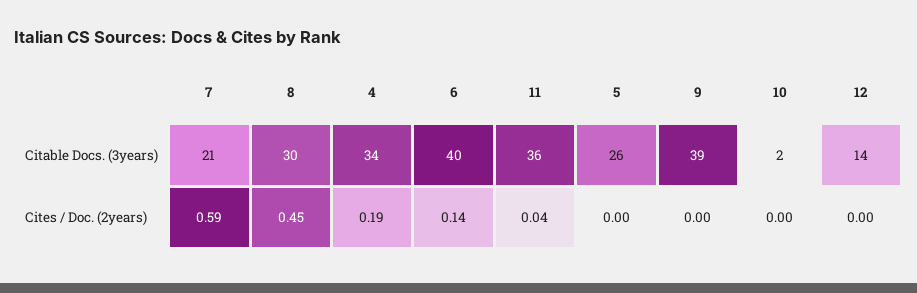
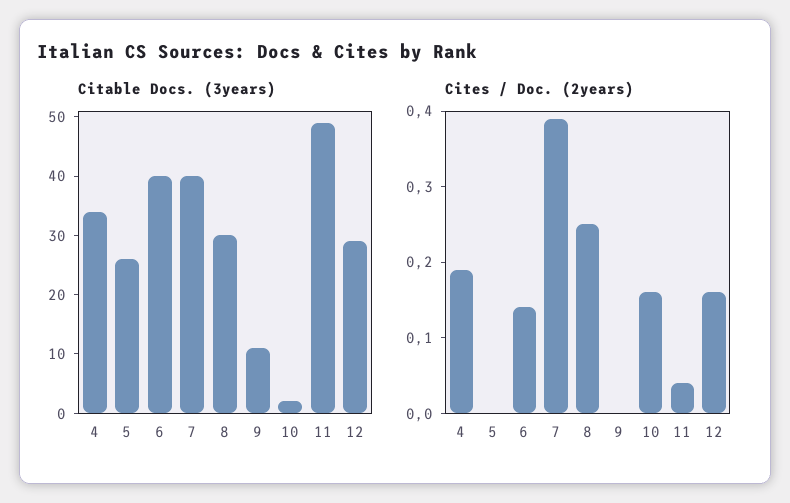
Citable Docs. (3years), 7: 21 -> 40
Citable Docs. (3years), 11: 36 -> 50
Citable Docs. (3years), 9: 39 -> 10
Citable Docs. (3years), 12: 14 -> 30
Cites / Doc. (2years), 7: 0.59 -> 0.4
Cites / Doc. (2years), 8: 0.45 -> 0.25
Cites / Doc. (2years), 10: 0 -> 0.15
Cites / Doc. (2years), 12: 0 -> 0.15

